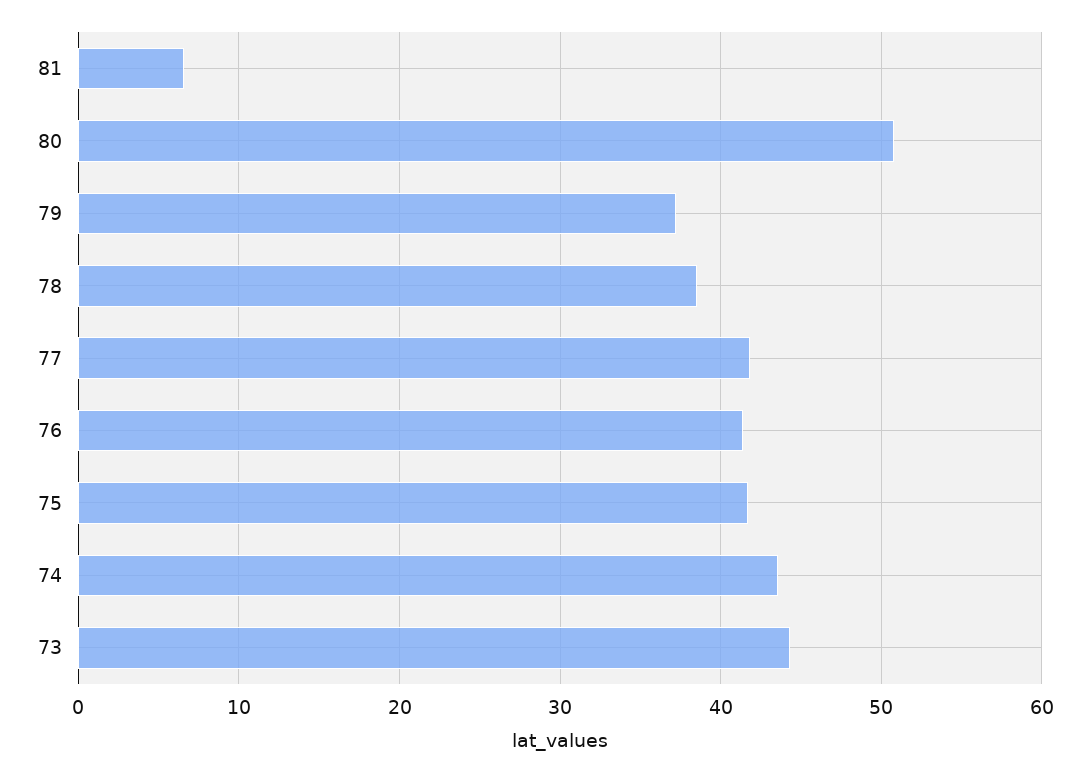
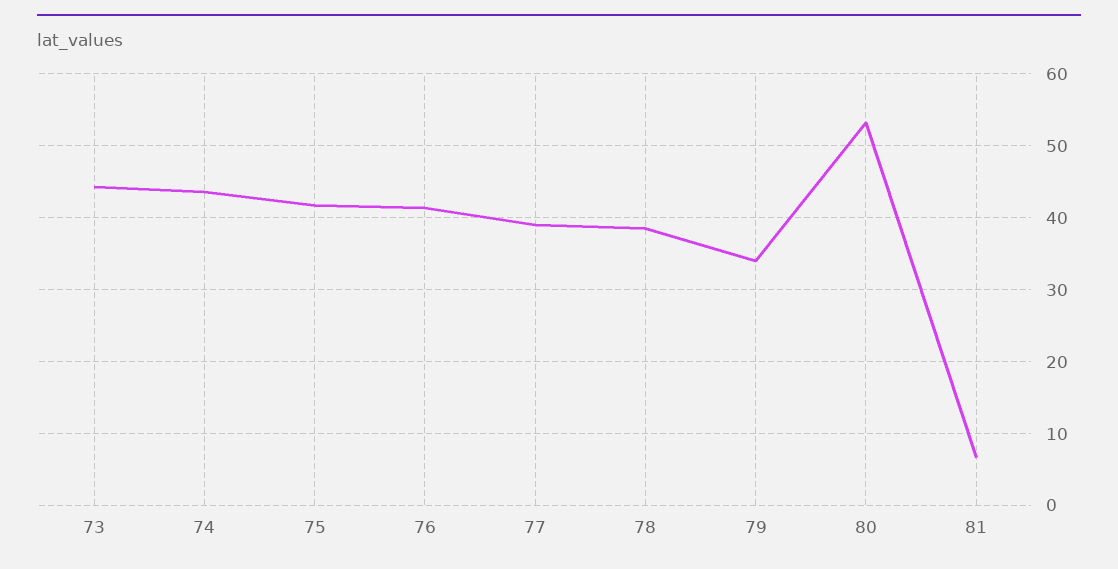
80: 51 -> 53
79: 37 -> 34
77: 42 -> 39

